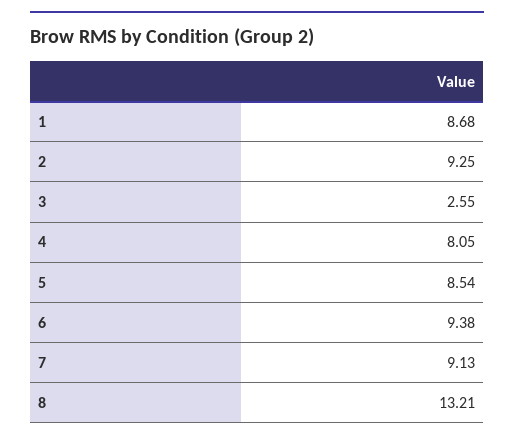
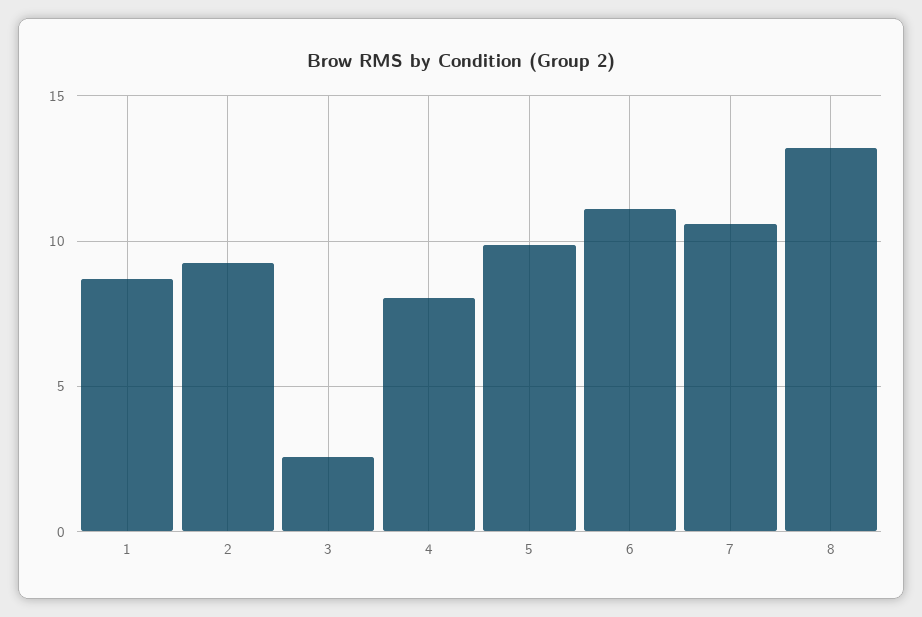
5: 8.54 -> 10
6: 9.38 -> 11
7: 9.13 -> 10.5

